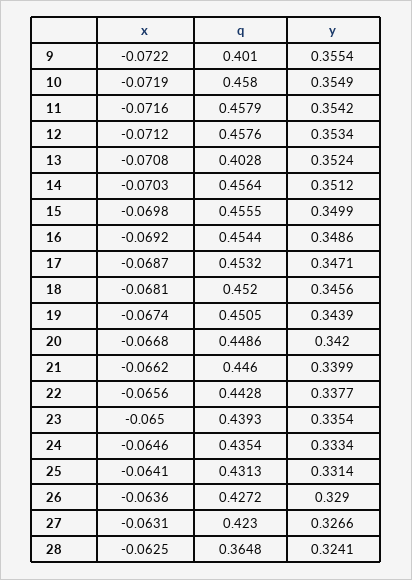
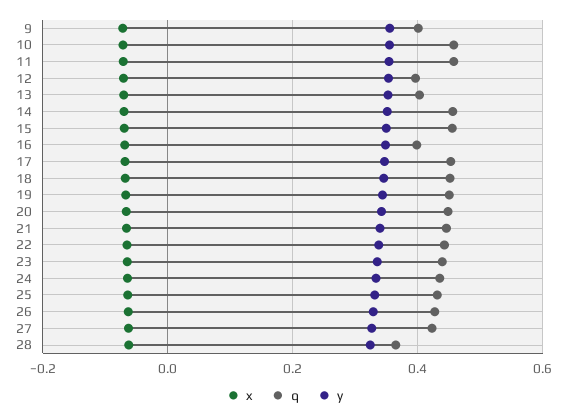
q, 12: 0.4576 -> 0.4
q, 16: 0.4544 -> 0.4

